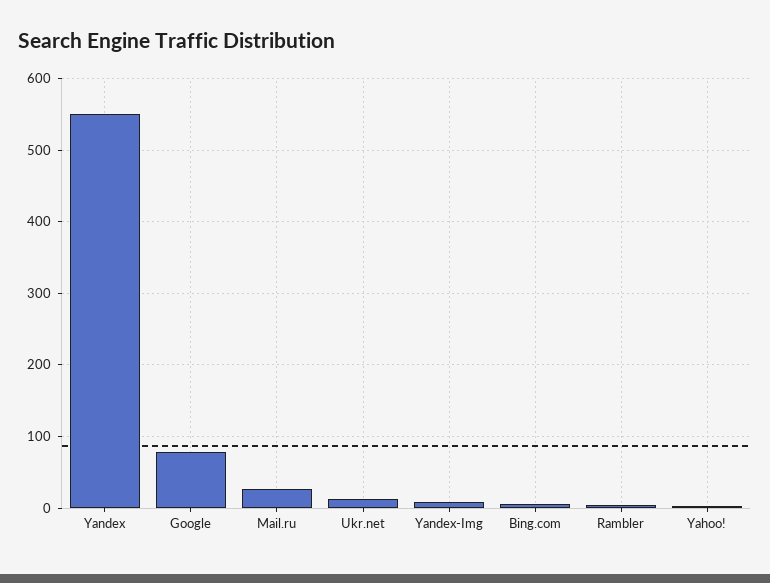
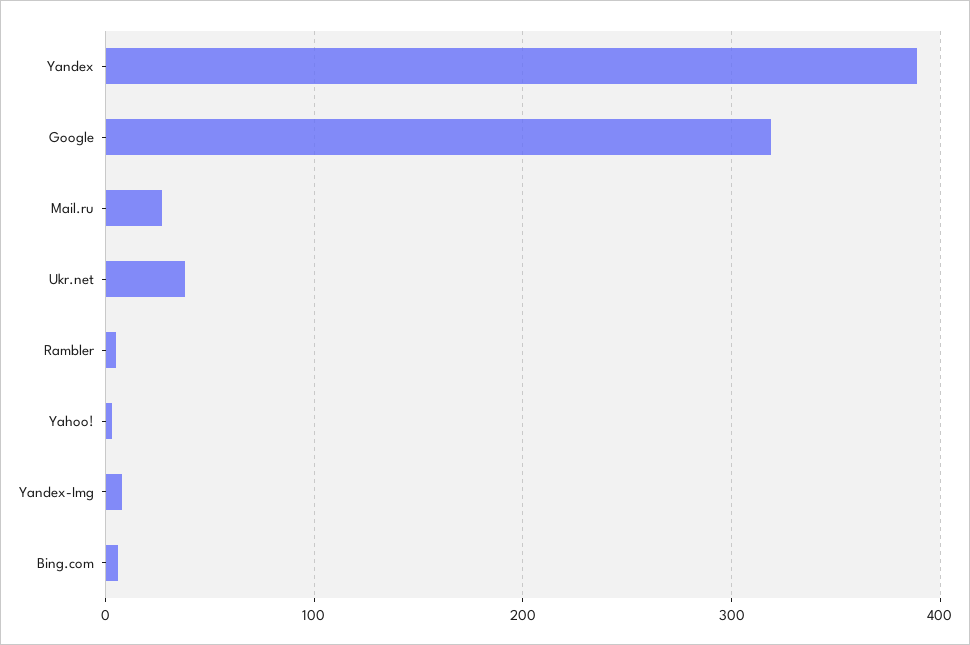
Yandex: 550 -> 390
Google: 80 -> 320
Ukr.net: 10 -> 40

